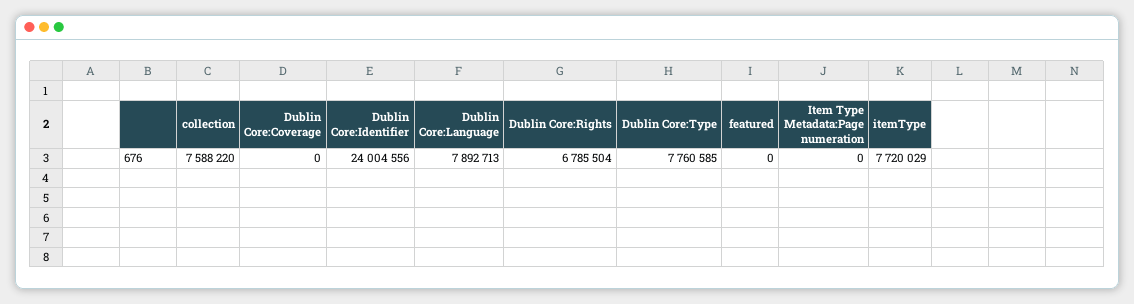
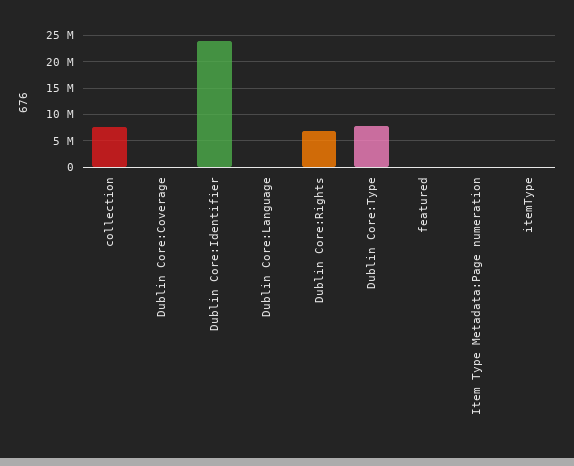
Dublin Core:Language: 7892713 -> 0
itemType: 7720029 -> 0

